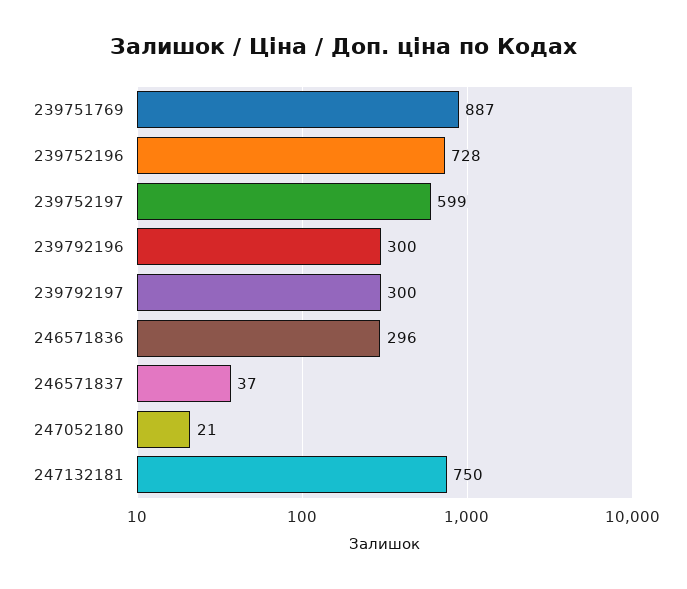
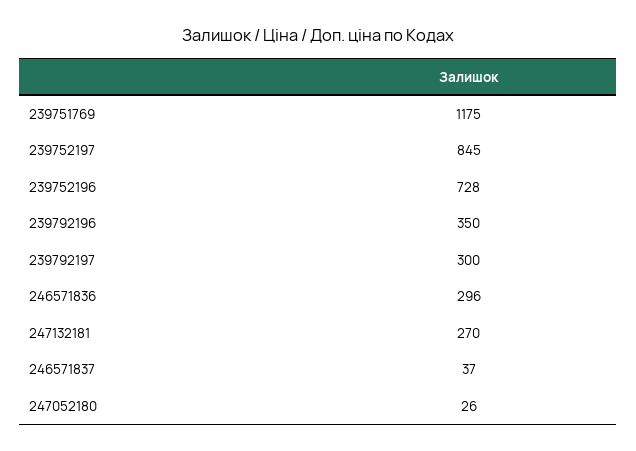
239751769: 887 -> 1175
239752197: 599 -> 845
239792196: 300 -> 350
247052180: 21 -> 26
247132181: 750 -> 270

